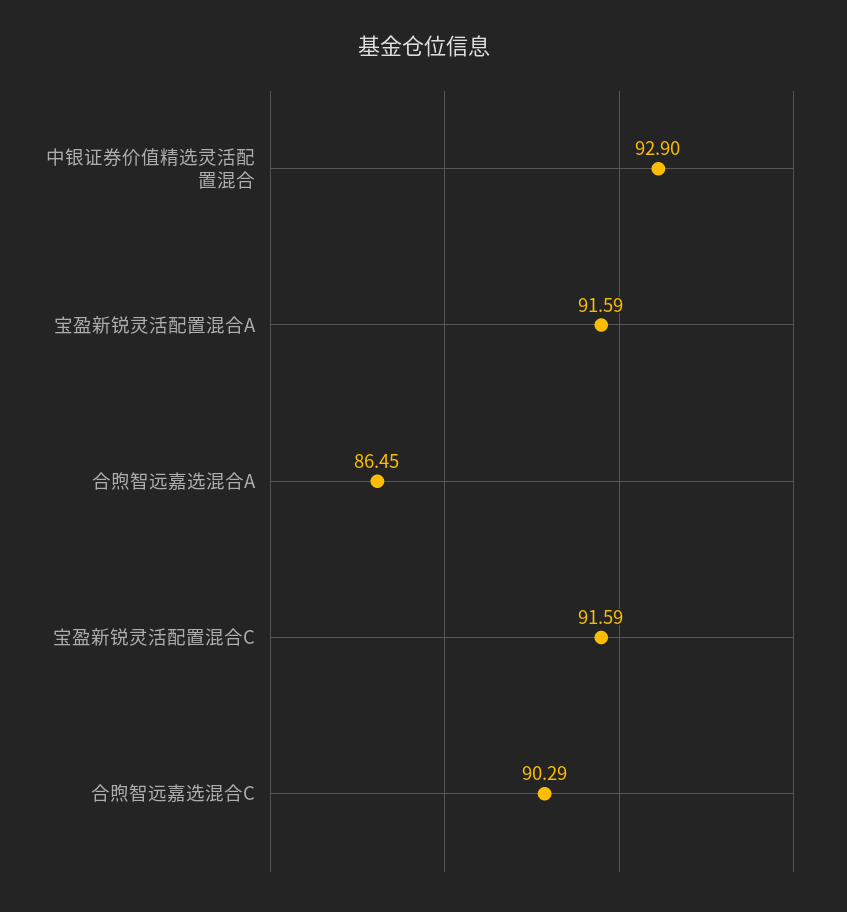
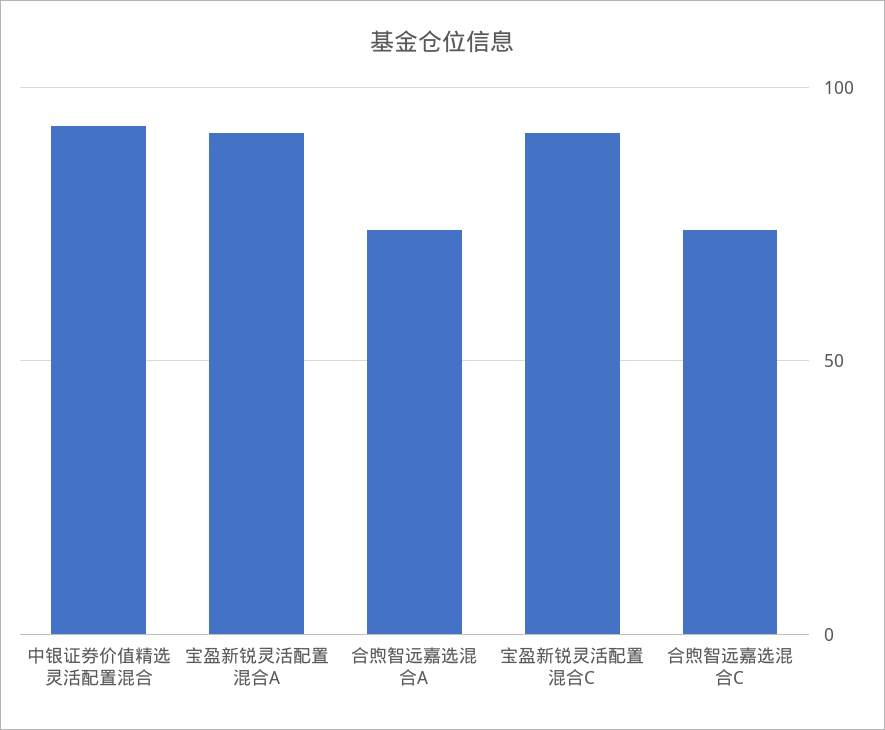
合煦智远嘉选混合A: 86.45 -> 75
合煦智远嘉选混合C: 90.29 -> 75

